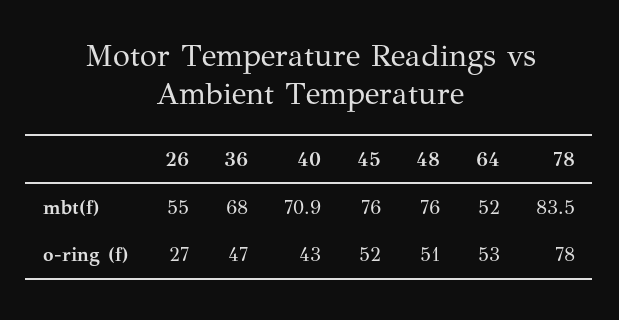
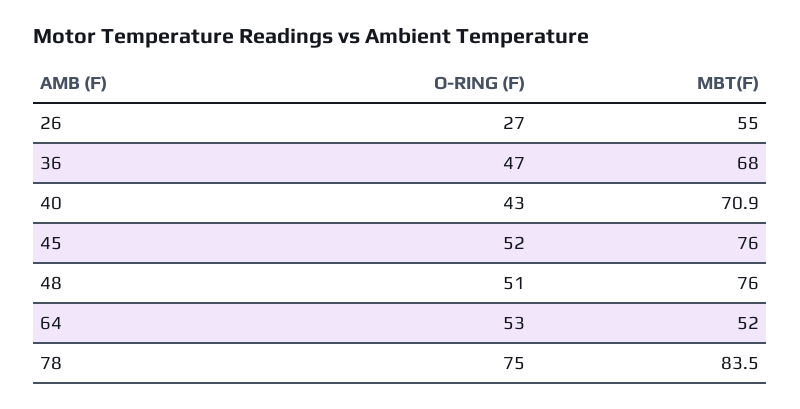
78, o-ring (f): 78 -> 75

